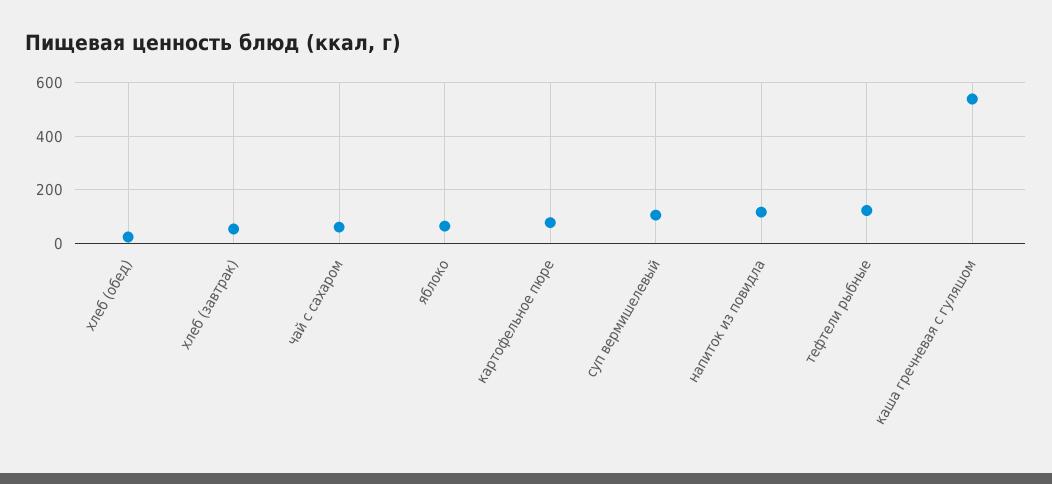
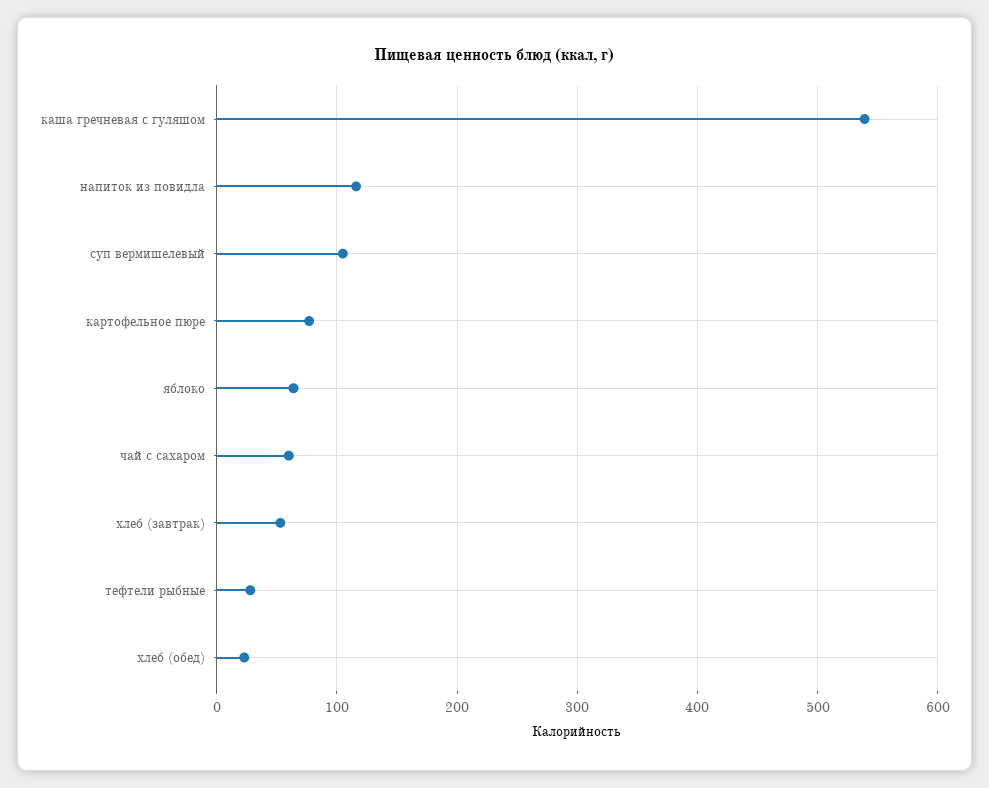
тефтели рыбные: 125 -> 30

